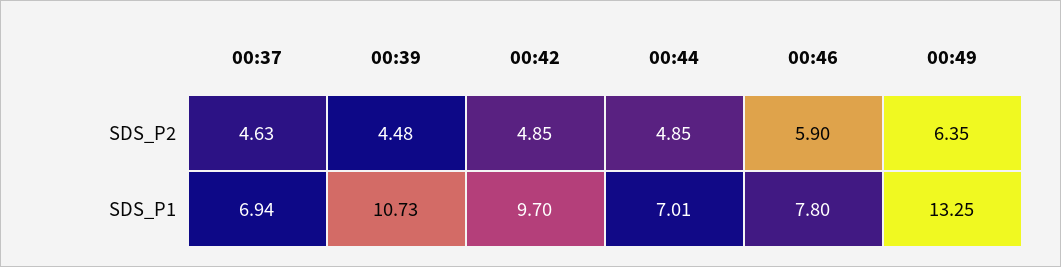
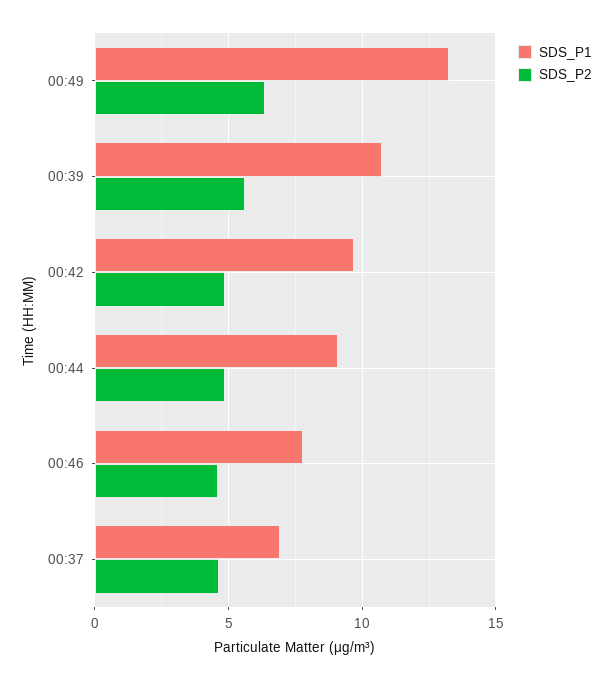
SDS_P2, 00:39: 4.48 -> 5.5
SDS_P2, 00:46: 5.9 -> 4.5
SDS_P1, 00:44: 7.01 -> 9

